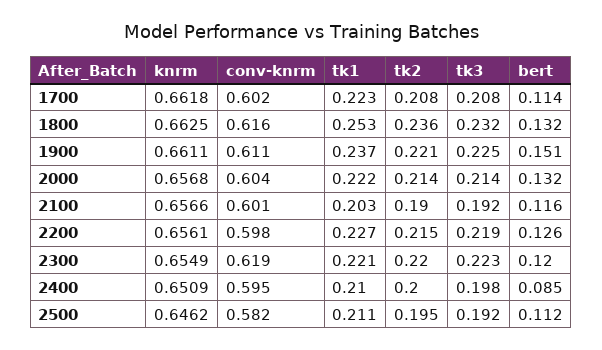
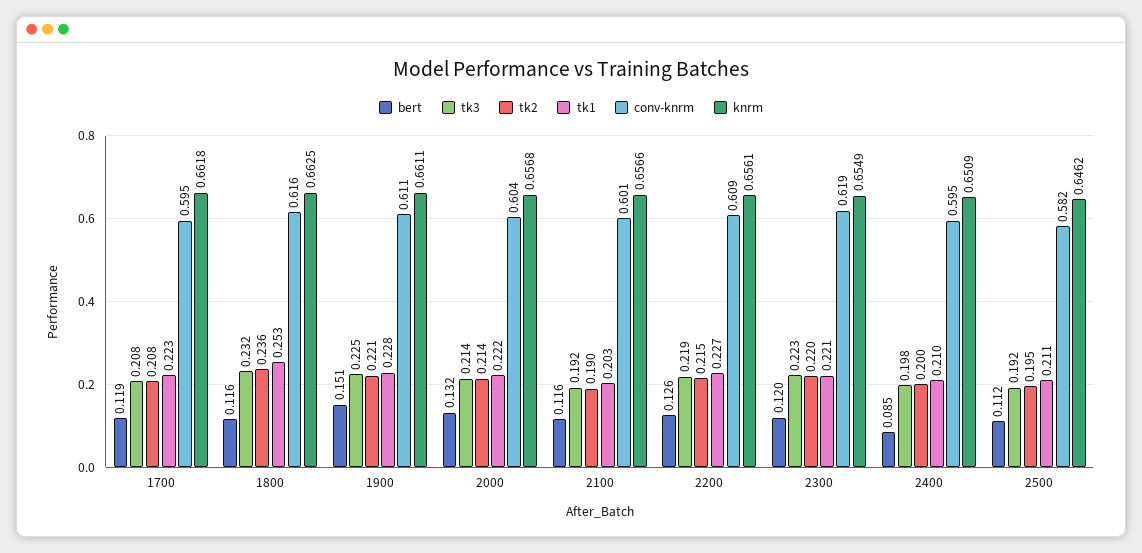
conv-knrm, 1700: 0.602 -> 0.595
bert, 1700: 0.114 -> 0.119
bert, 1800: 0.132 -> 0.116
tk1, 1900: 0.237 -> 0.228
conv-knrm, 2200: 0.598 -> 0.609

